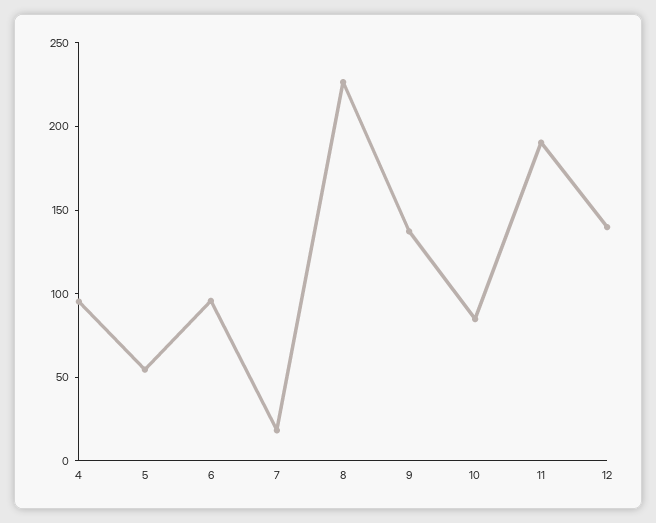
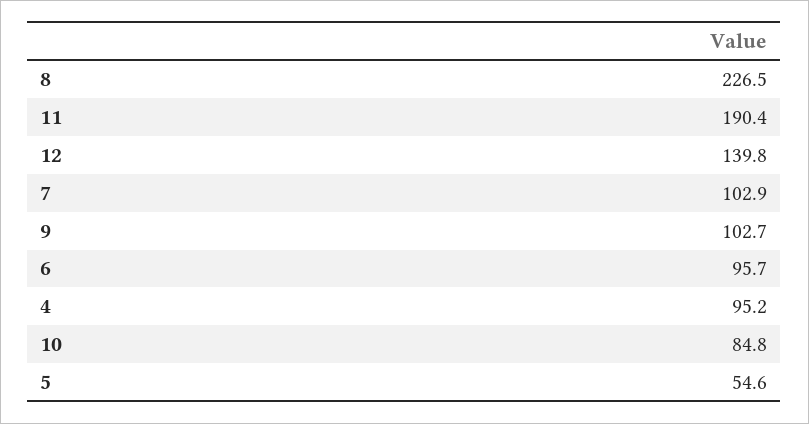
7: 20 -> 102.9
9: 140 -> 102.7

